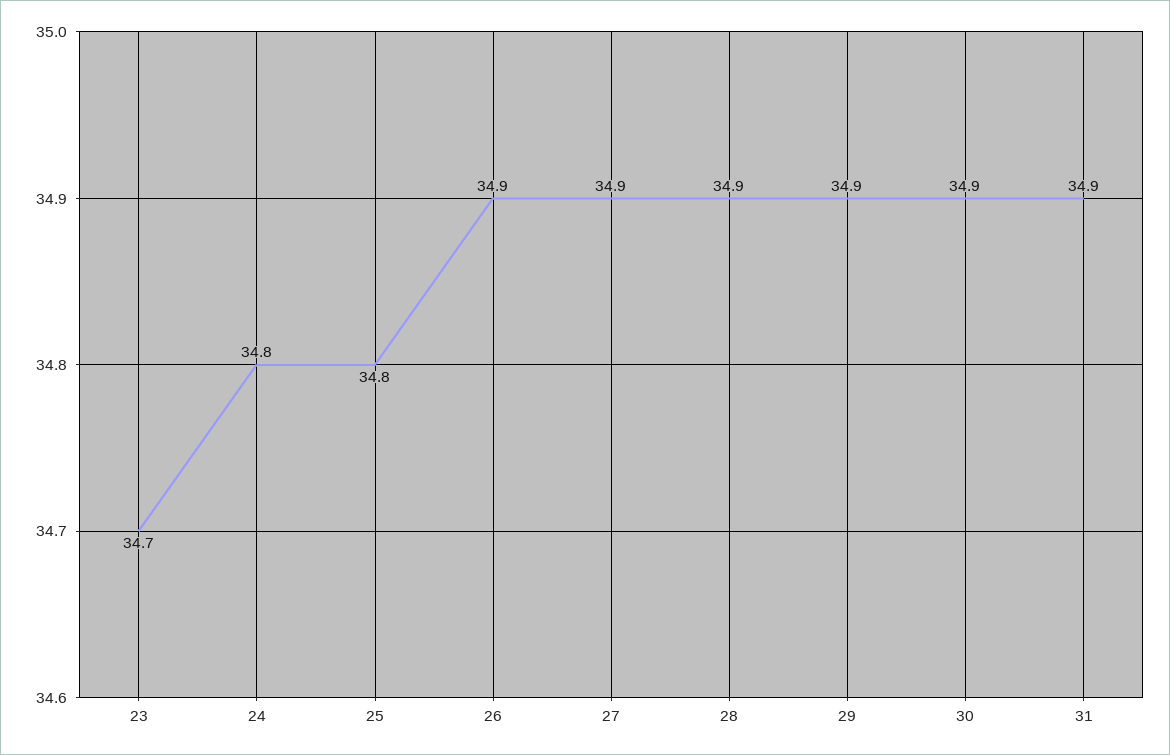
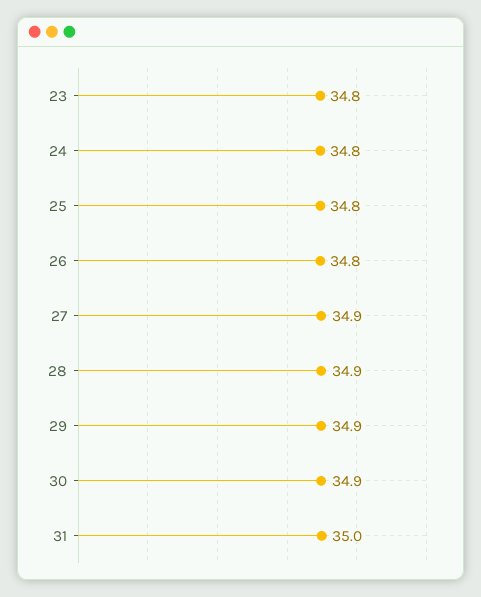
23: 34.7 -> 34.8
26: 34.9 -> 34.8
31: 34.9 -> 35

